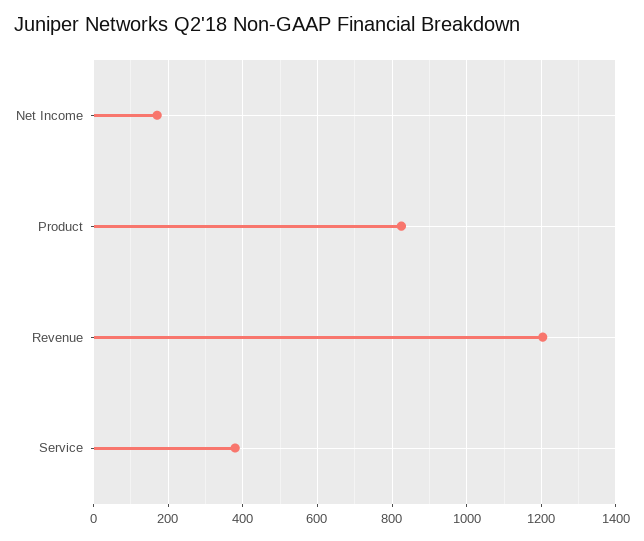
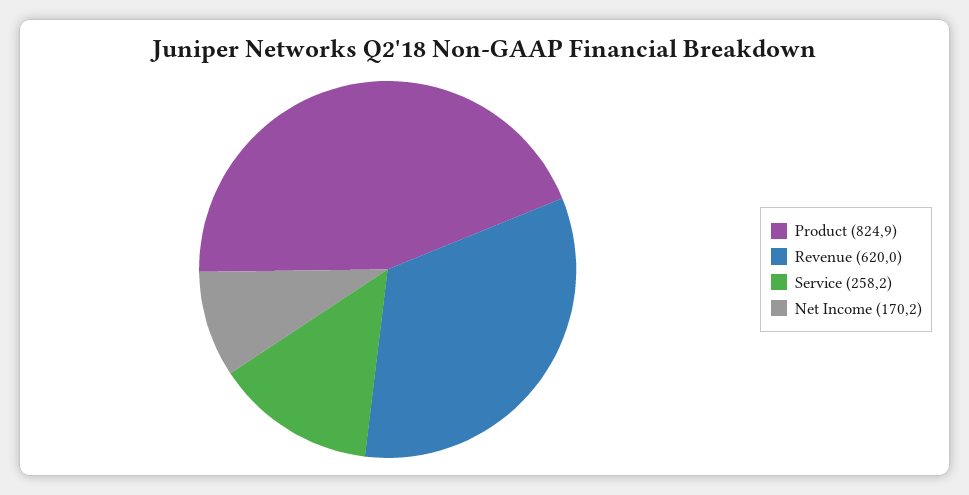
Revenue: 1200 -> 620
Service: 380 -> 258.2

